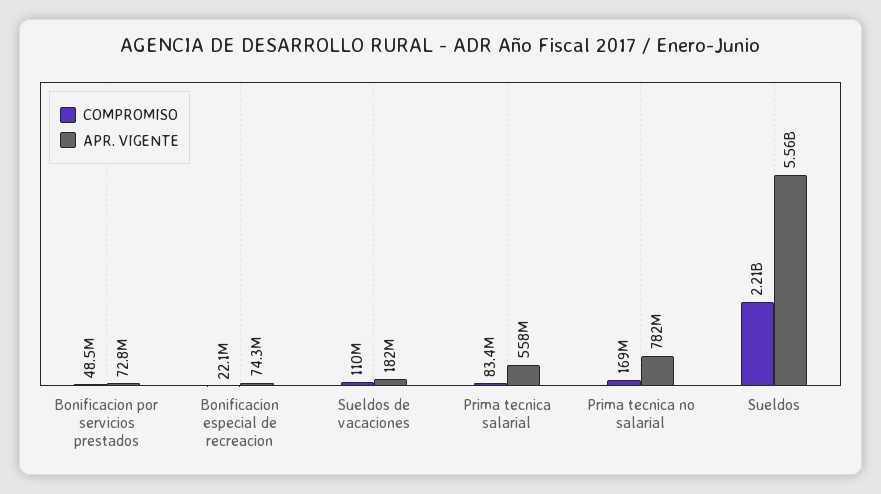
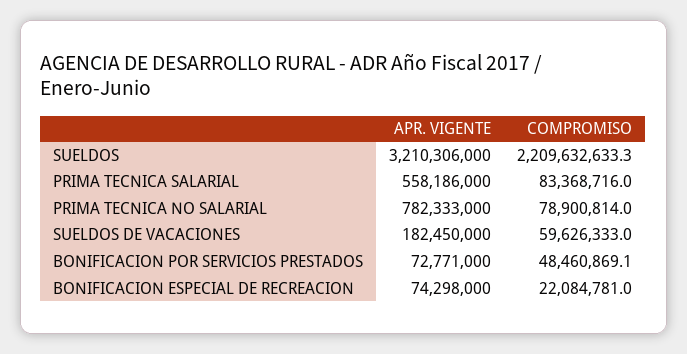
COMPROMISO, Sueldos de vacaciones: 110000000 -> 59626333
COMPROMISO, Prima tecnica no salarial: 169000000 -> 78900814
APR. VIGENTE, Sueldos: 5560000000 -> 3210306000

